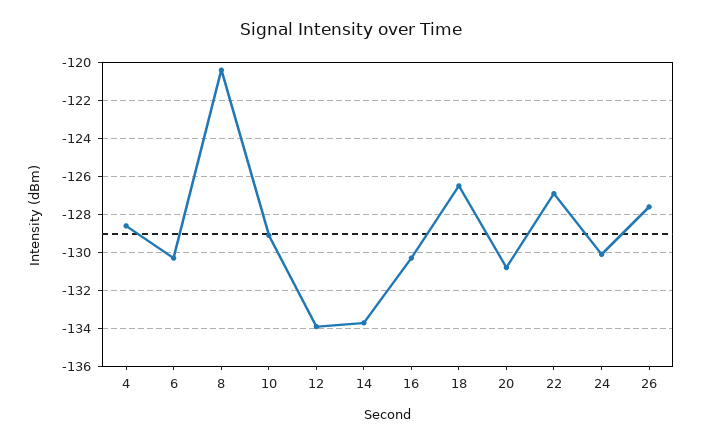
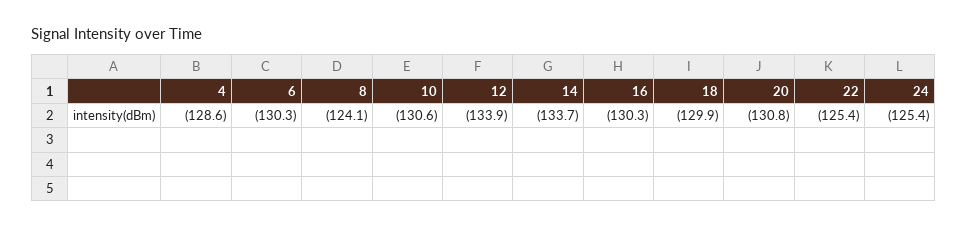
8: -120.5 -> -124.1
10: -129 -> -130.6
18: -126.5 -> -129.9
22: -127 -> -125.4
24: -130 -> -125.4
26: -127.5 -> none

